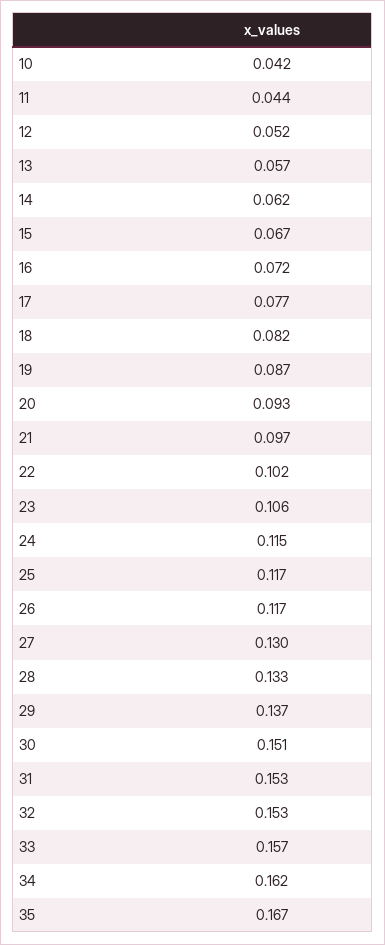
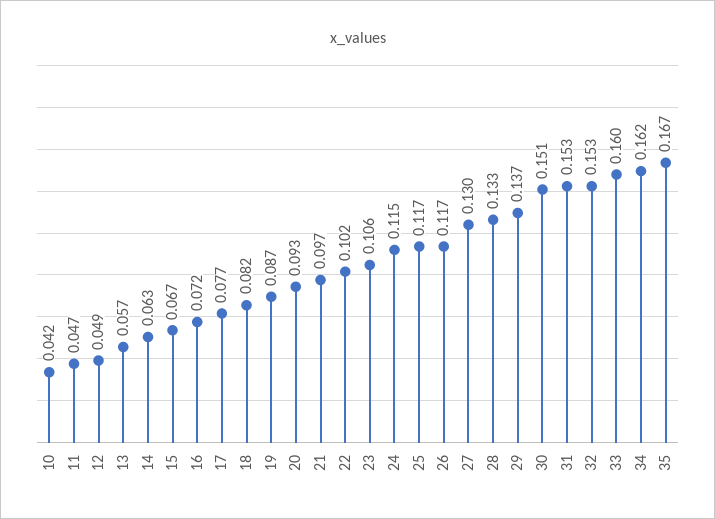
11: 0.044 -> 0.047
12: 0.052 -> 0.049
14: 0.062 -> 0.063
33: 0.157 -> 0.16

